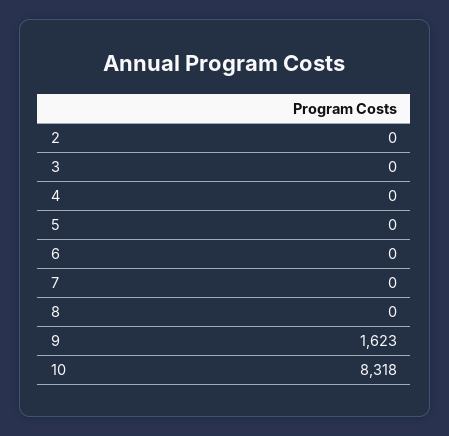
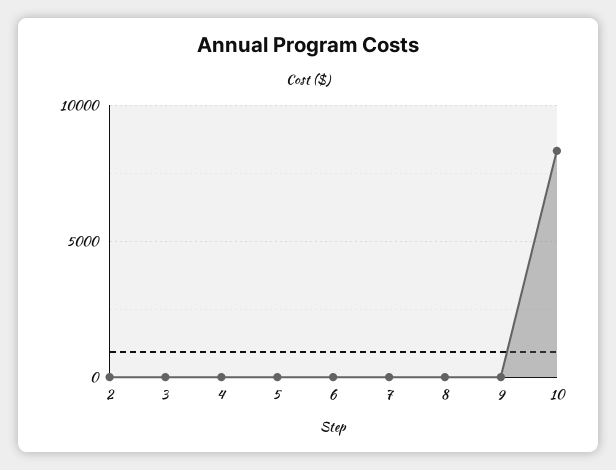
9: 1623 -> 0

